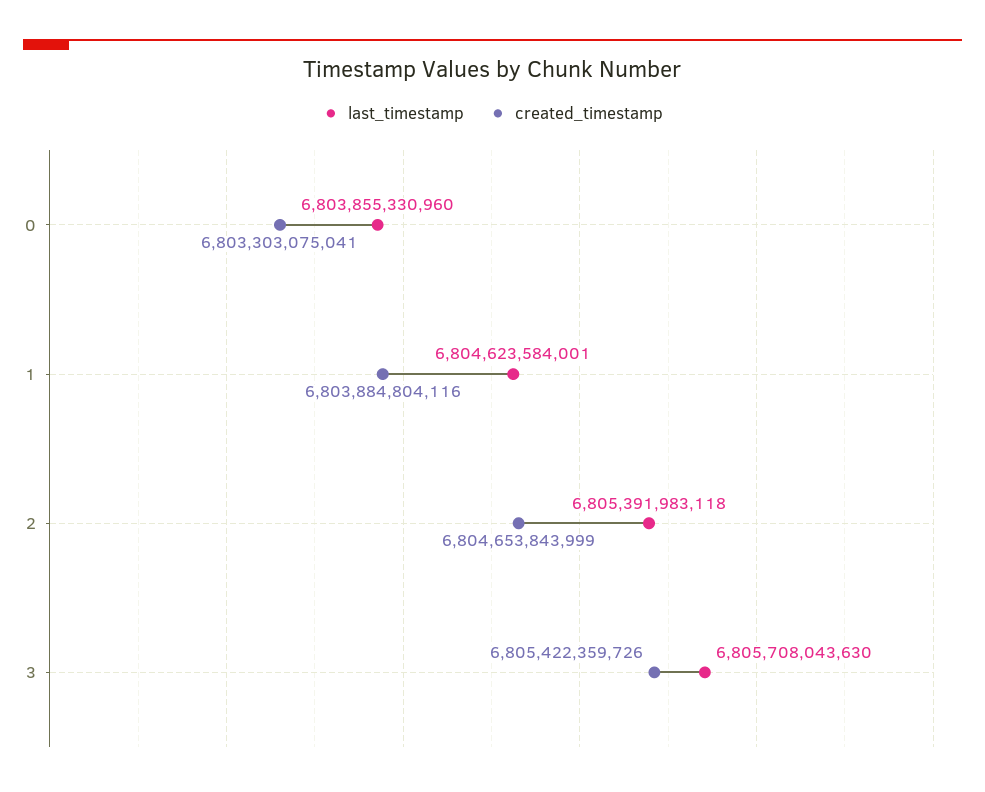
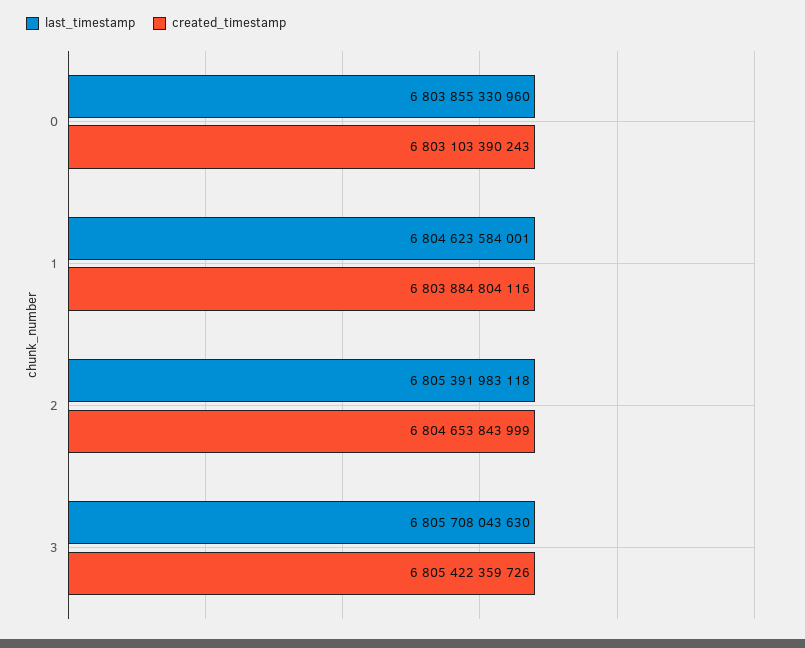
created_timestamp, 0: 6803303075041 -> 6803103390243

